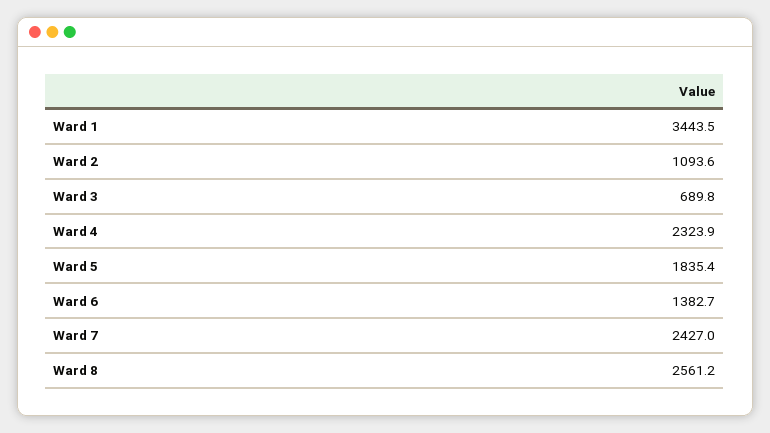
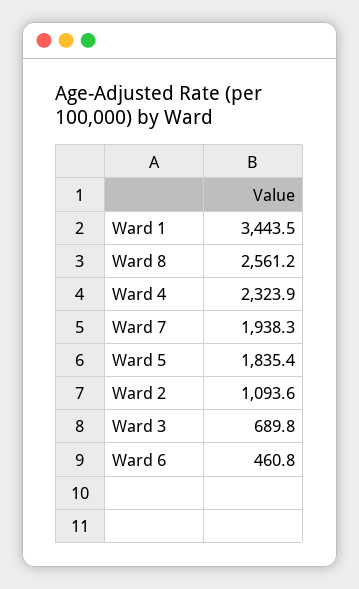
Ward 6: 1382.7 -> 460.8
Ward 7: 2427 -> 1938.3

